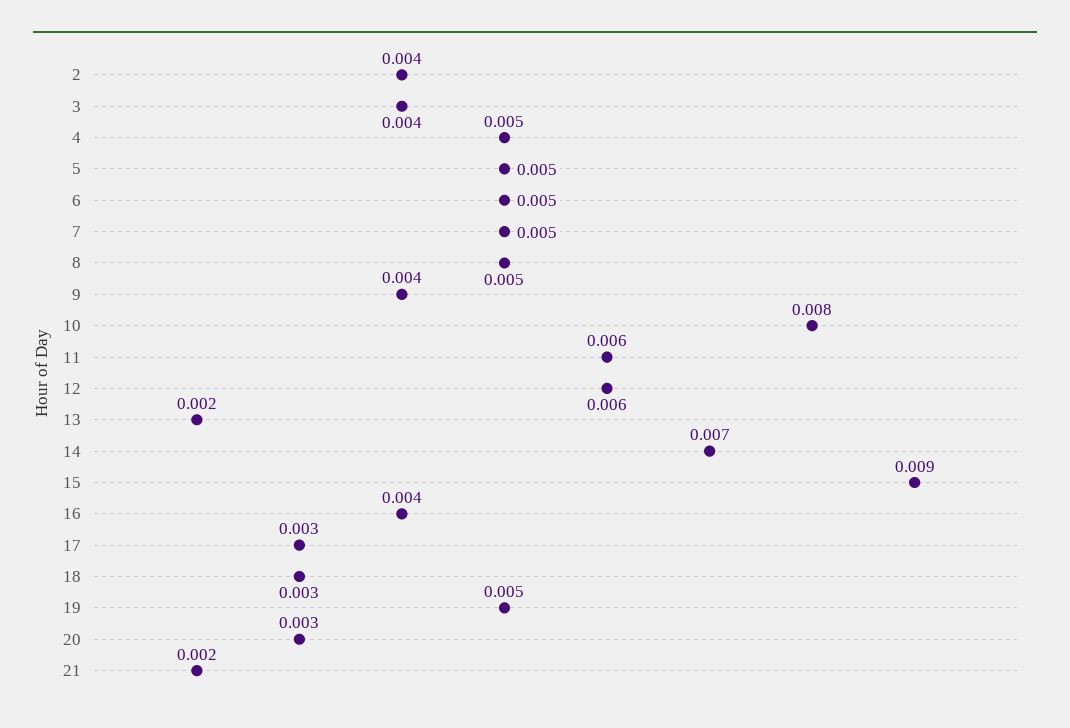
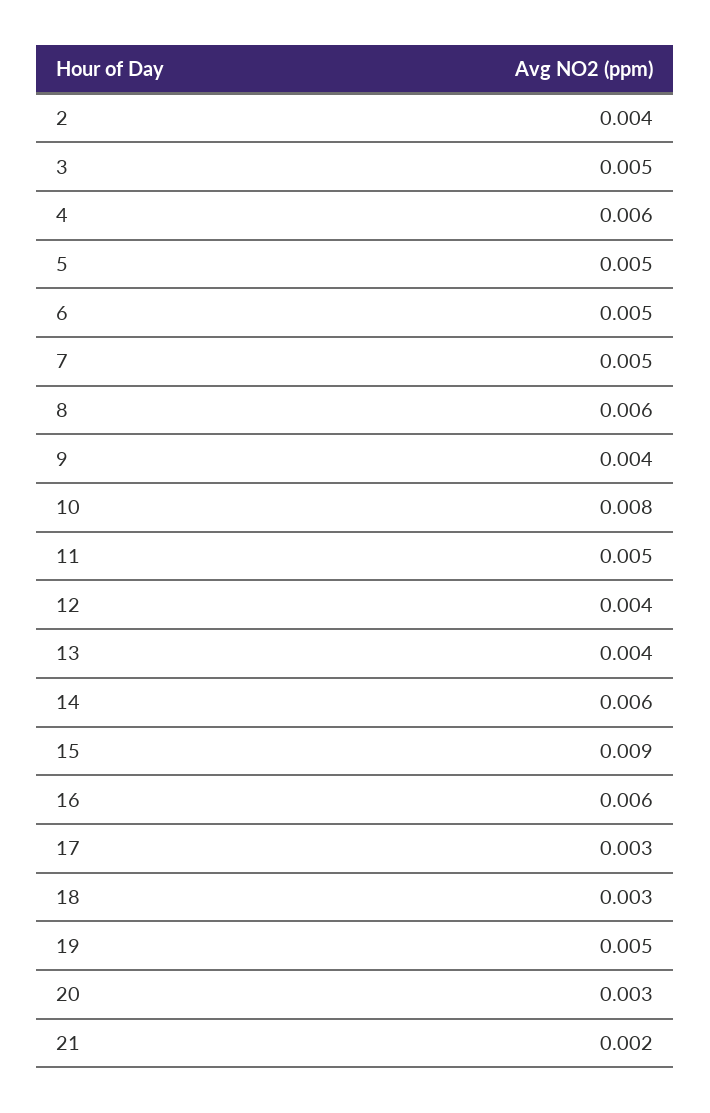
3: 0.004 -> 0.005
4: 0.005 -> 0.006
8: 0.005 -> 0.006
11: 0.006 -> 0.005
12: 0.006 -> 0.004
13: 0.002 -> 0.004
14: 0.007 -> 0.006
16: 0.004 -> 0.006

